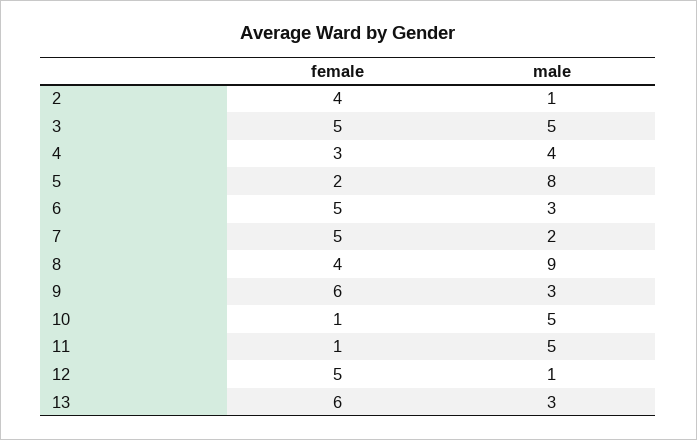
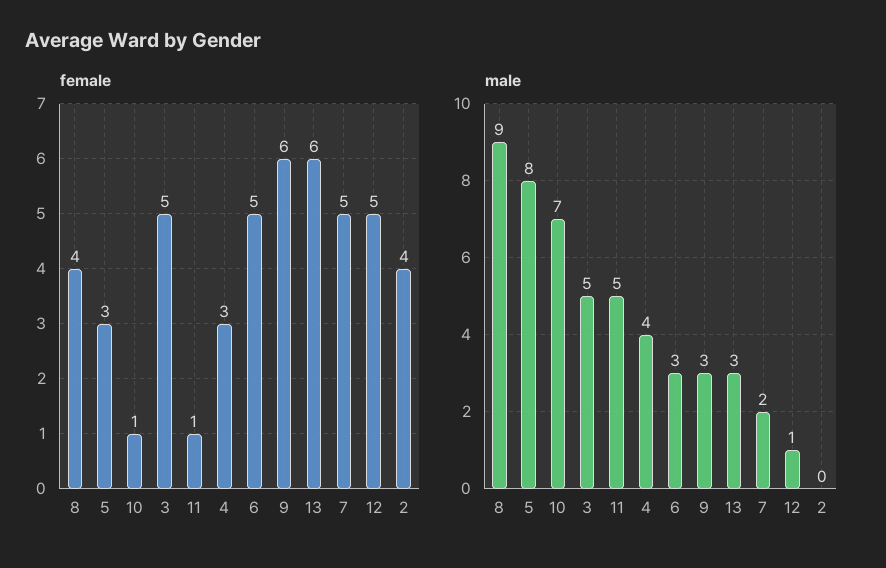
male, 2: 1 -> 0
female, 5: 2 -> 3
male, 10: 5 -> 7

